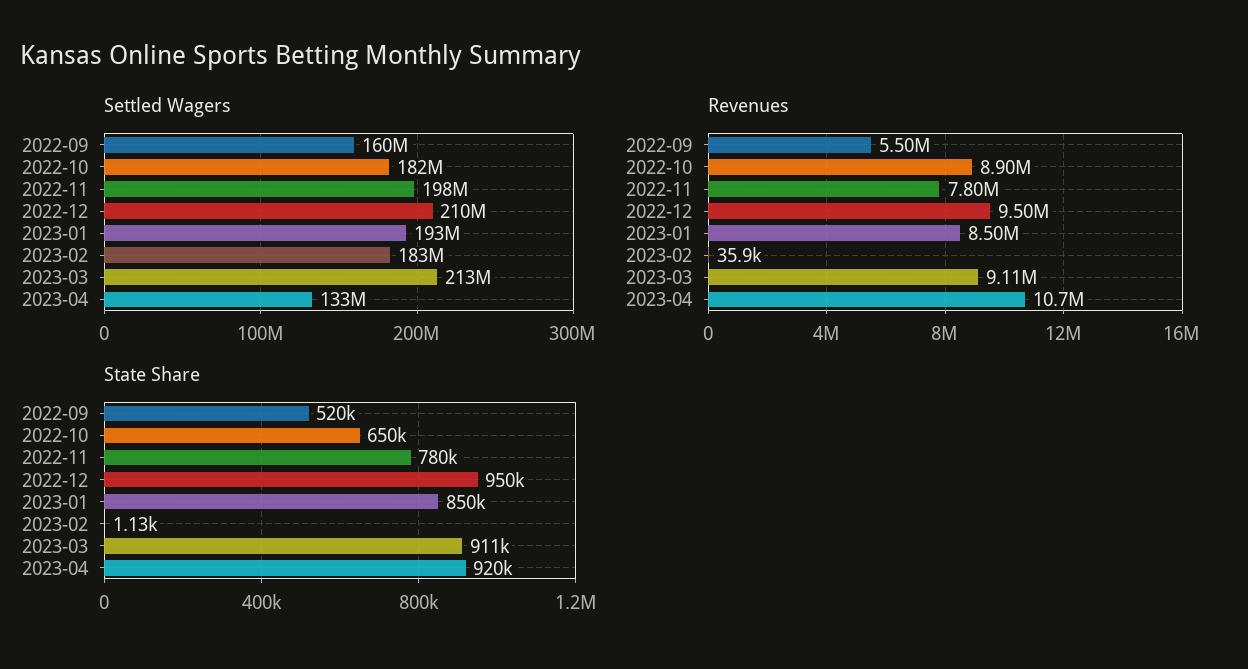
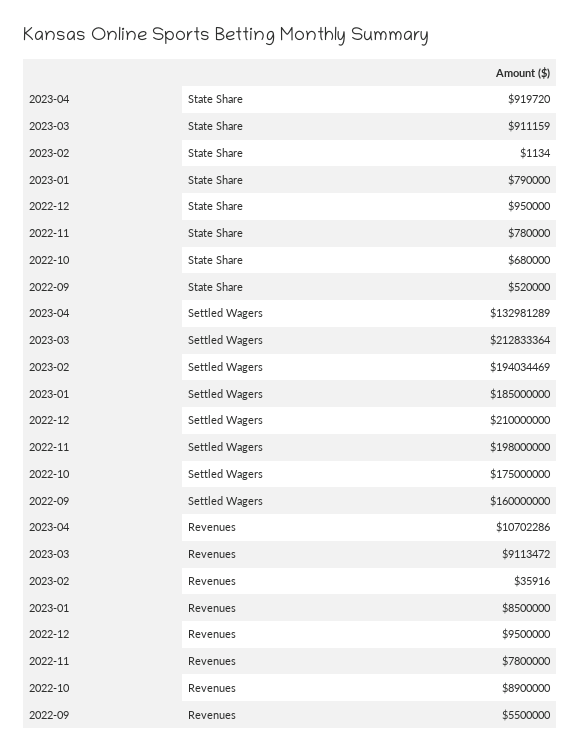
Settled Wagers, 2022-10: 182000000 -> 175000000
Settled Wagers, 2023-01: 193000000 -> 185000000
Settled Wagers, 2023-02: 183000000 -> 194034469
State Share, 2022-10: 650000 -> 680000
State Share, 2023-01: 850000 -> 790000

